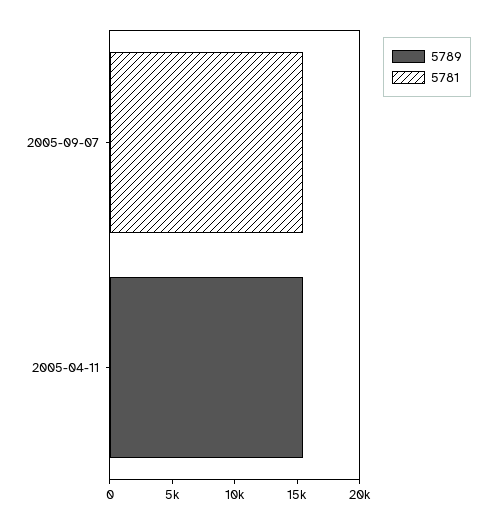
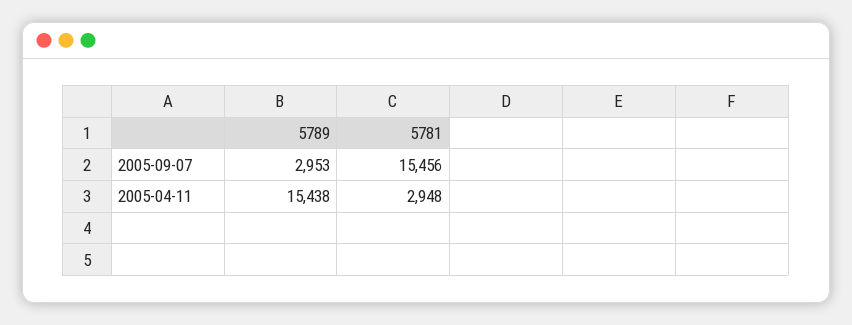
5789, 2005-09-07: 0 -> 2953
5781, 2005-04-11: 0 -> 2948

